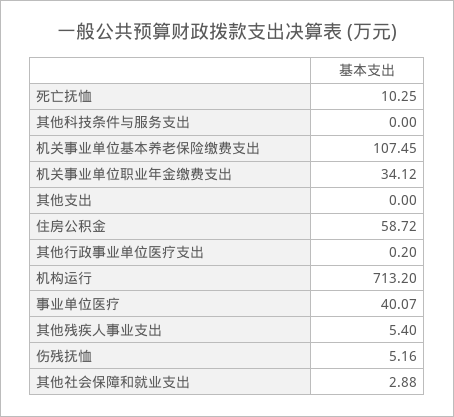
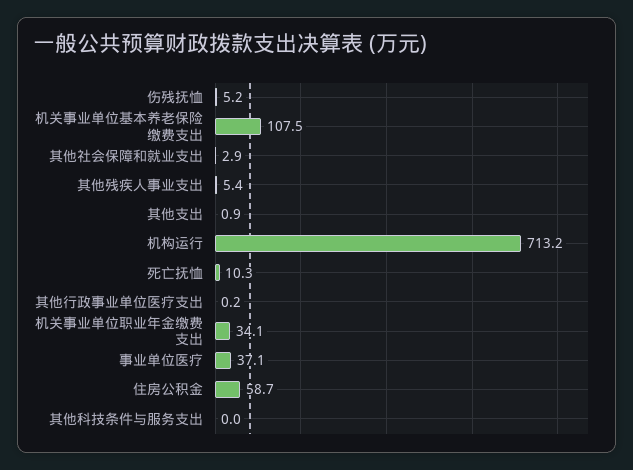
其他支出: 0 -> 0.9
事业单位医疗: 40.07 -> 37.1

